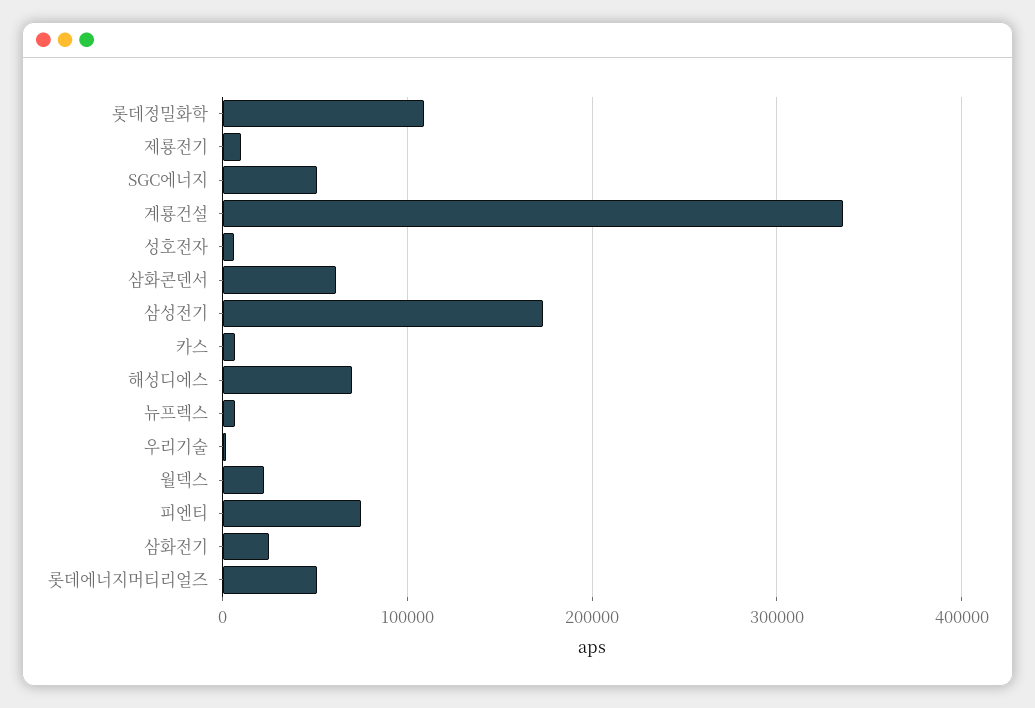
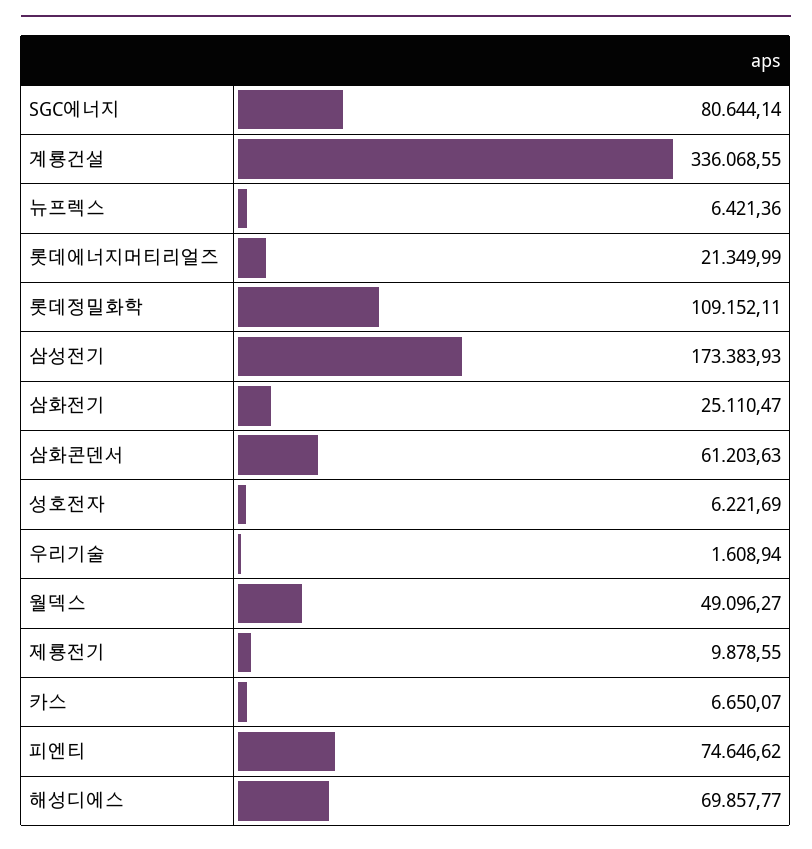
SGC에너지: 50000 -> 80644.14
월덱스: 20000 -> 49096.27
롯데에너지머티리얼즈: 50000 -> 21349.99

